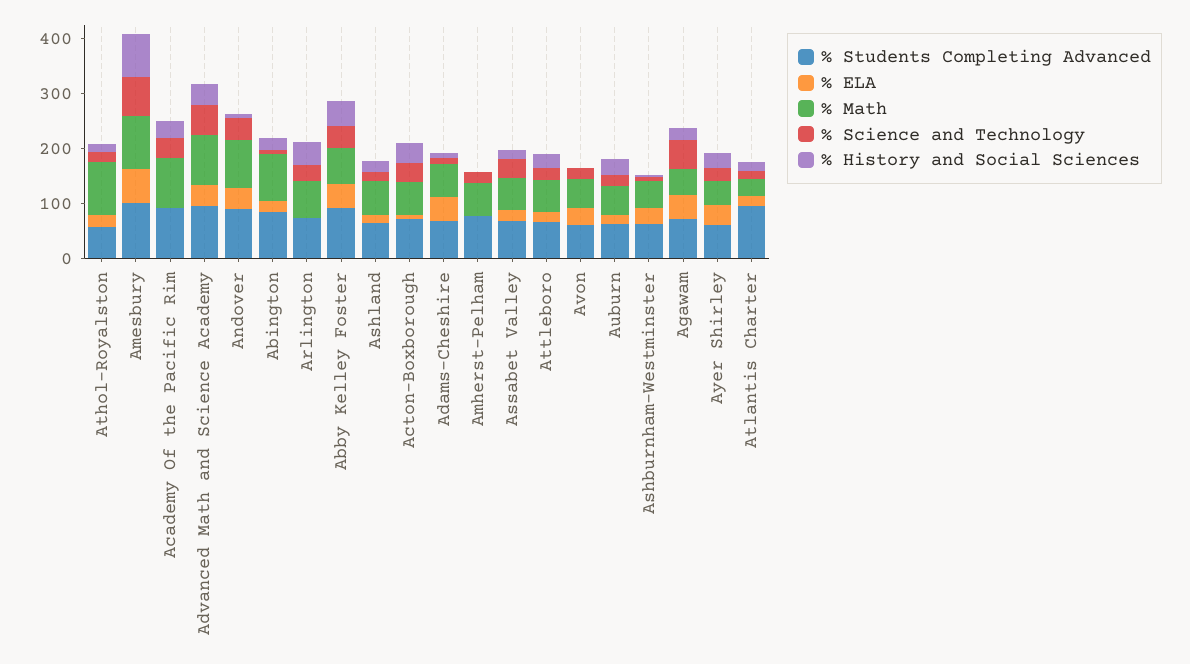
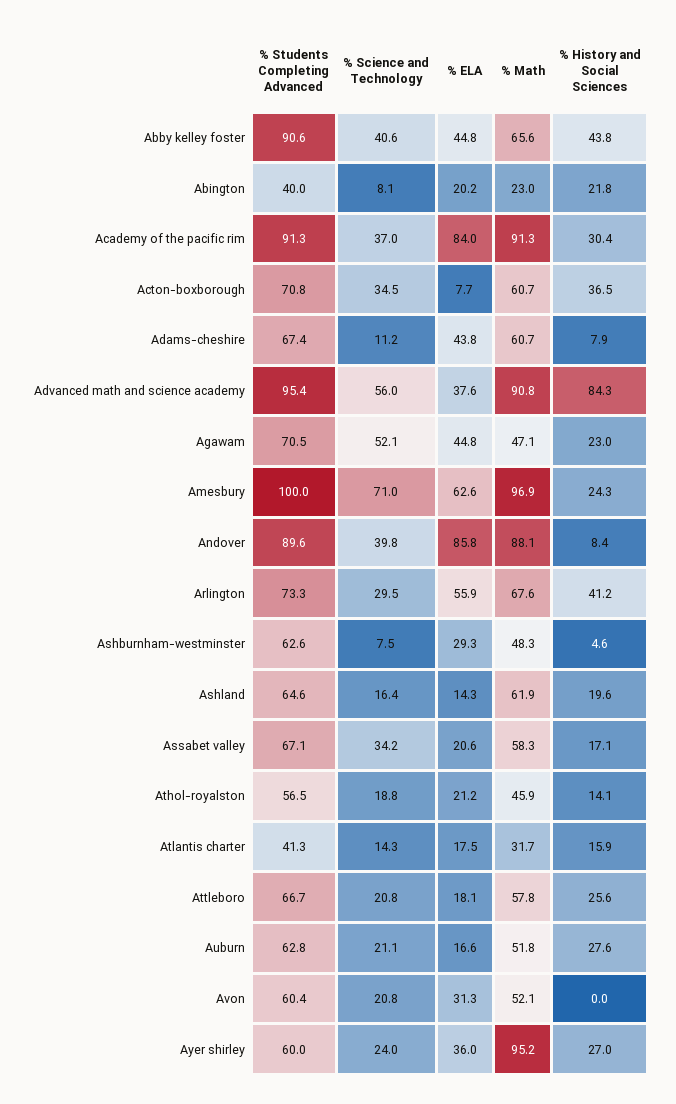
% Math, Athol-Royalston: 100 -> 45.9
% History and Social Sciences, Amesbury: 80 -> 24.3
% ELA, Academy Of the Pacific Rim: 0 -> 84
% History and Social Sciences, Advanced Math and Science Academy: 40 -> 84.3
% ELA, Andover: 40 -> 85.8
% Students Completing Advanced, Abington: 80 -> 40
% Math, Abington: 80 -> 23
% ELA, Arlington: 0 -> 55.9
% Students Completing Advanced, Amherst-Pelham: 80 -> none
% ELA, Amherst-Pelham: 0 -> none
% Math, Amherst-Pelham: 60 -> none
% Science and Technology, Amherst-Pelham: 20 -> none
% History and Social Sciences, Amherst-Pelham: 0 -> none
% Math, Ayer Shirley: 40 -> 95.2
% Students Completing Advanced, Atlantis Charter: 100 -> 41.3

